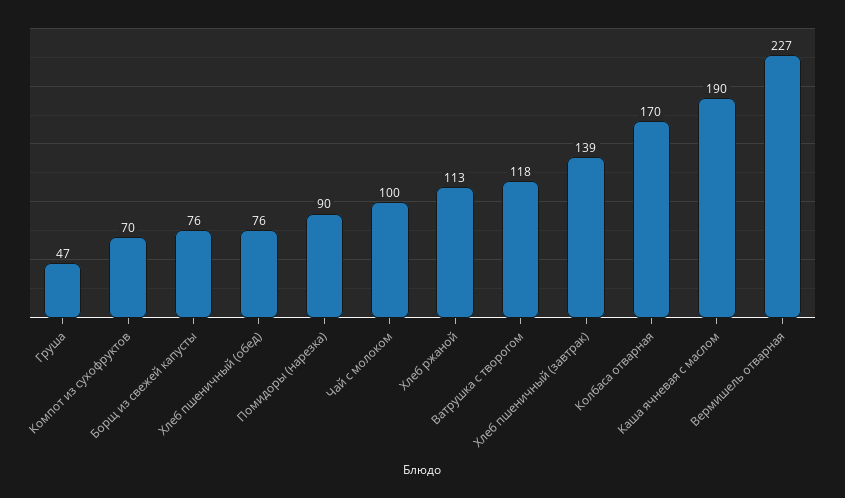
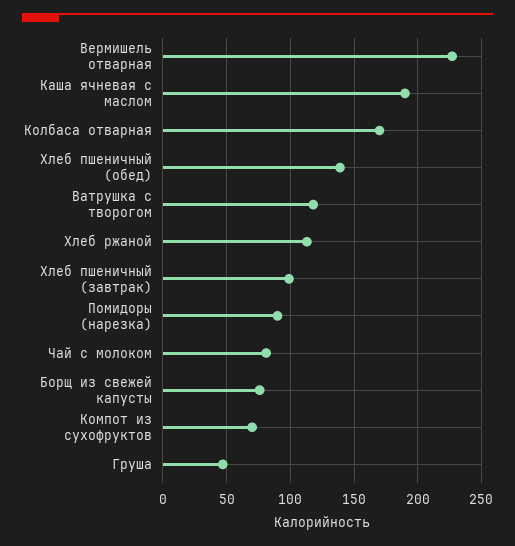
Хлеб пшеничный (обед): 76 -> 140
Чай с молоком: 100 -> 80
Хлеб пшеничный (завтрак): 139 -> 100

